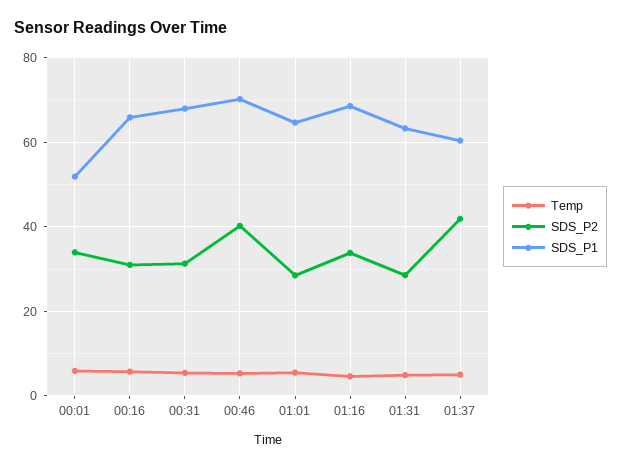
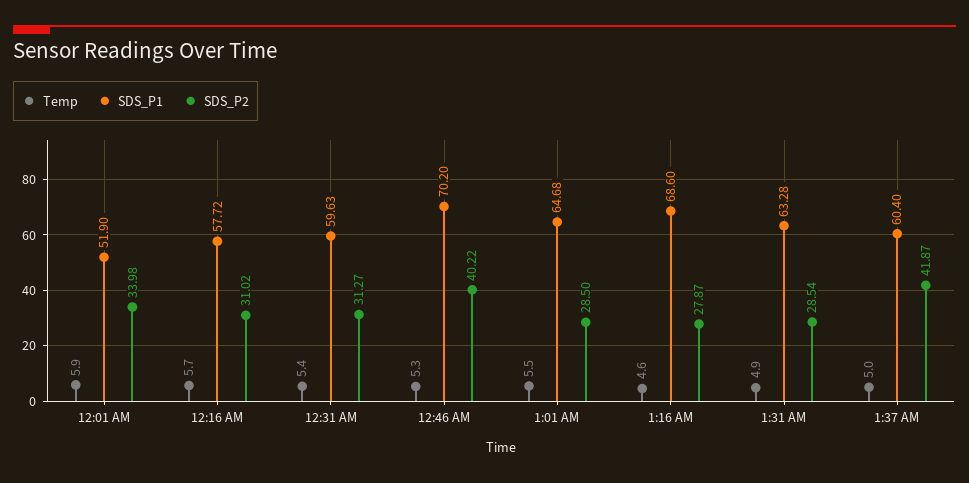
SDS_P1, 00:16: 66 -> 57.72
SDS_P1, 00:31: 68 -> 59.63
SDS_P2, 01:16: 34 -> 27.87

